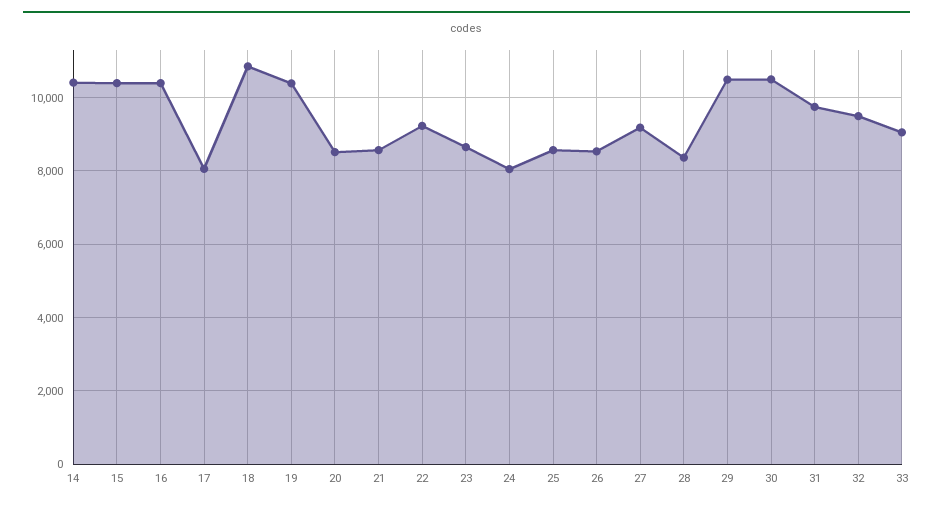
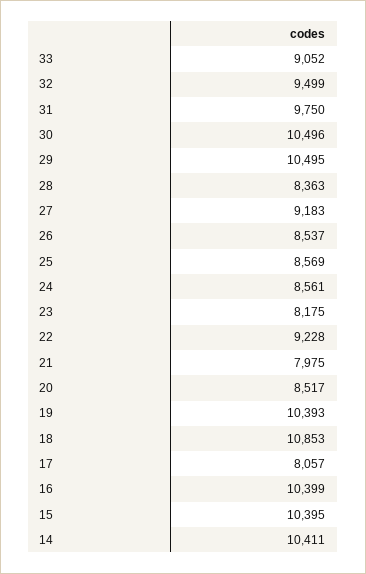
21: 8600 -> 7975
23: 8600 -> 8175
24: 8000 -> 8561

